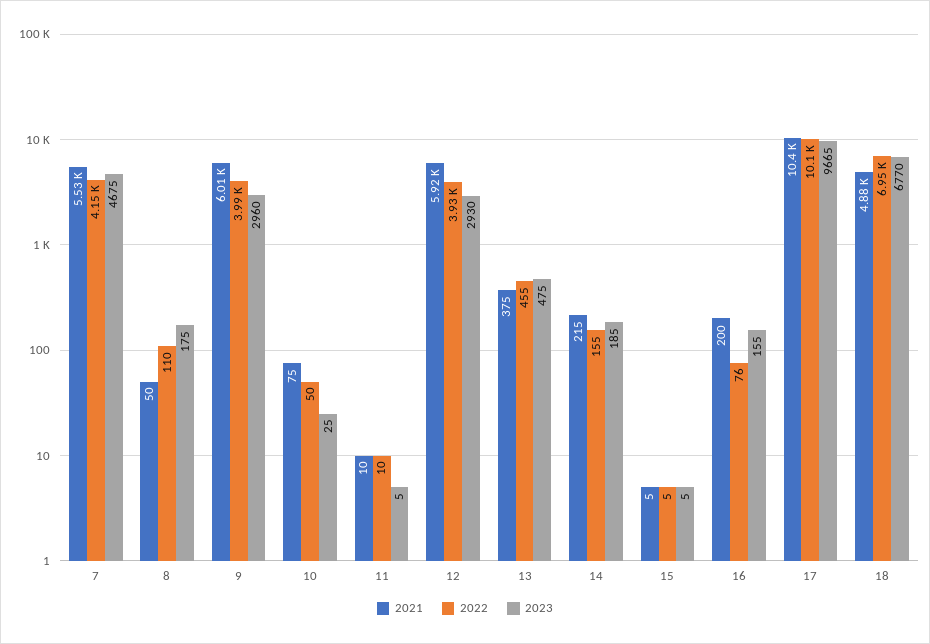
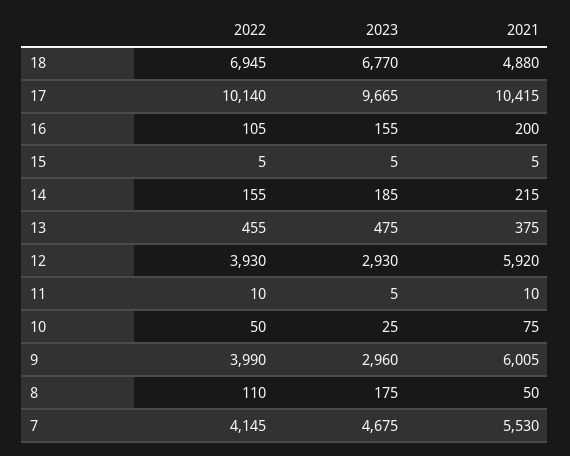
2022, 16: 76 -> 105

